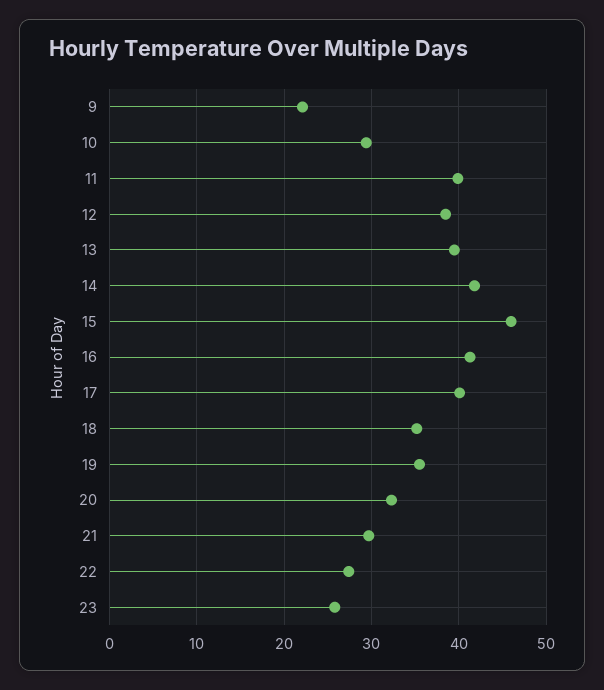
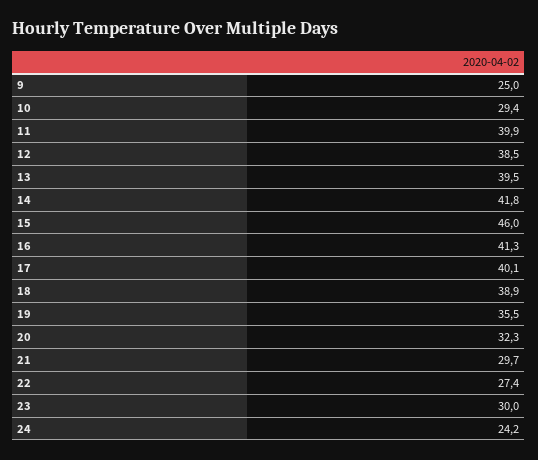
9: 22 -> 25
18: 35 -> 38.9
23: 26 -> 30
24: none -> 24.2

